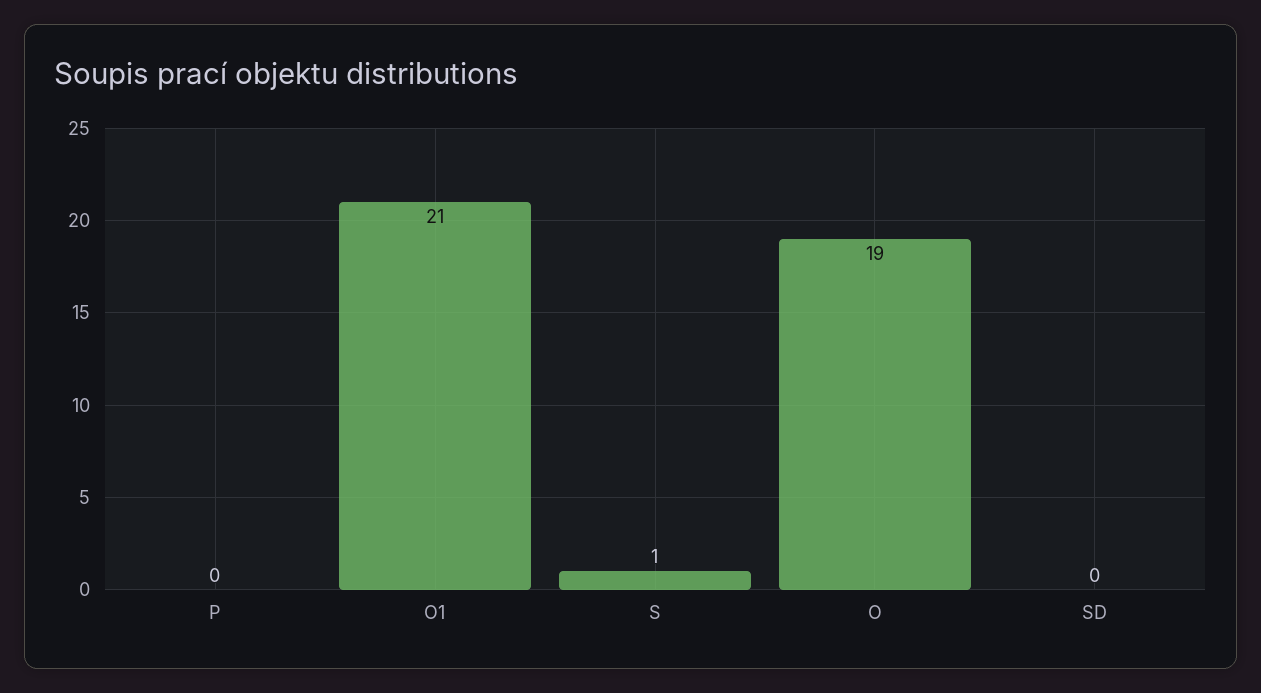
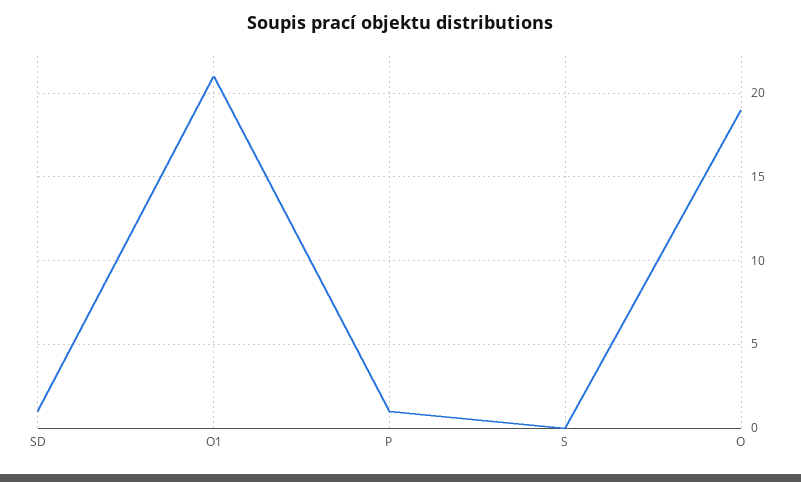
P: 0 -> 1
S: 1 -> 0
SD: 0 -> 1

